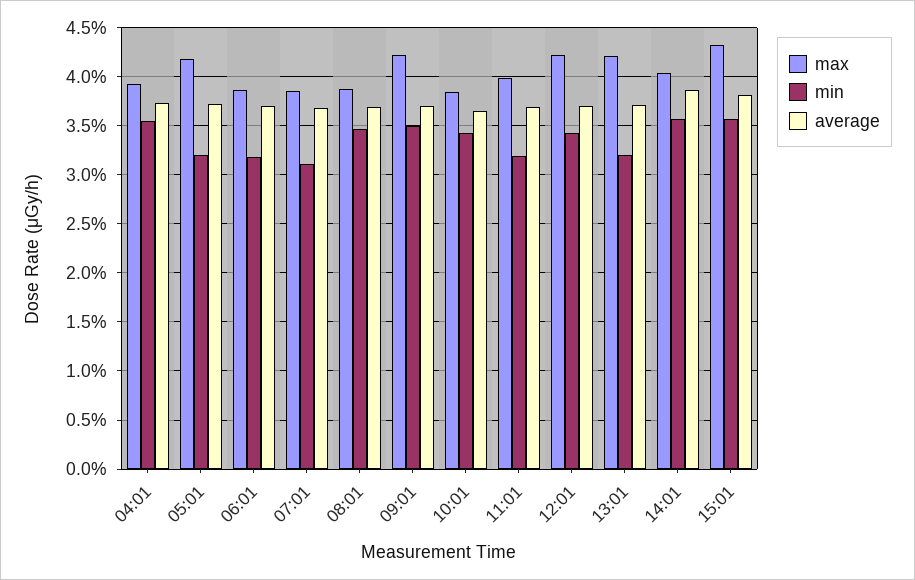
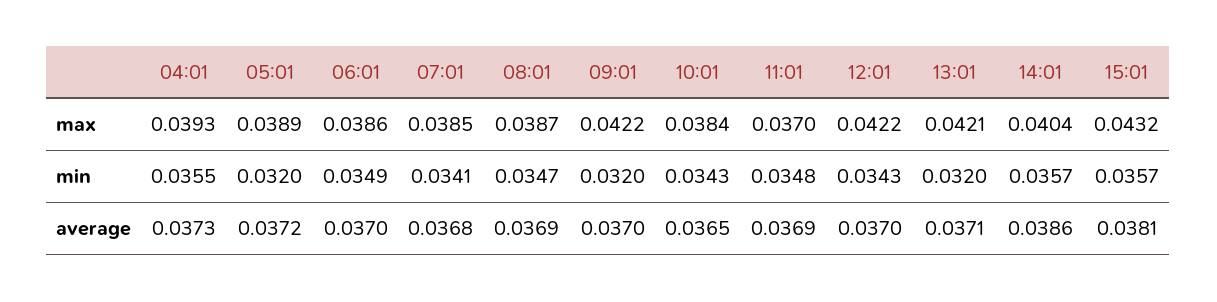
max, 05:01: 0.042 -> 0.0389
min, 06:01: 0.032 -> 0.0349
min, 07:01: 0.031 -> 0.0341
min, 09:01: 0.035 -> 0.032
max, 11:01: 0.04 -> 0.037
min, 11:01: 0.032 -> 0.0348

